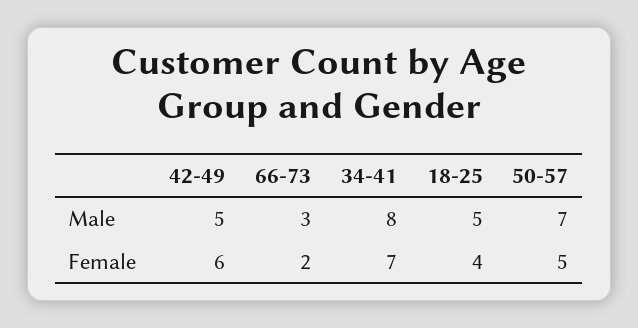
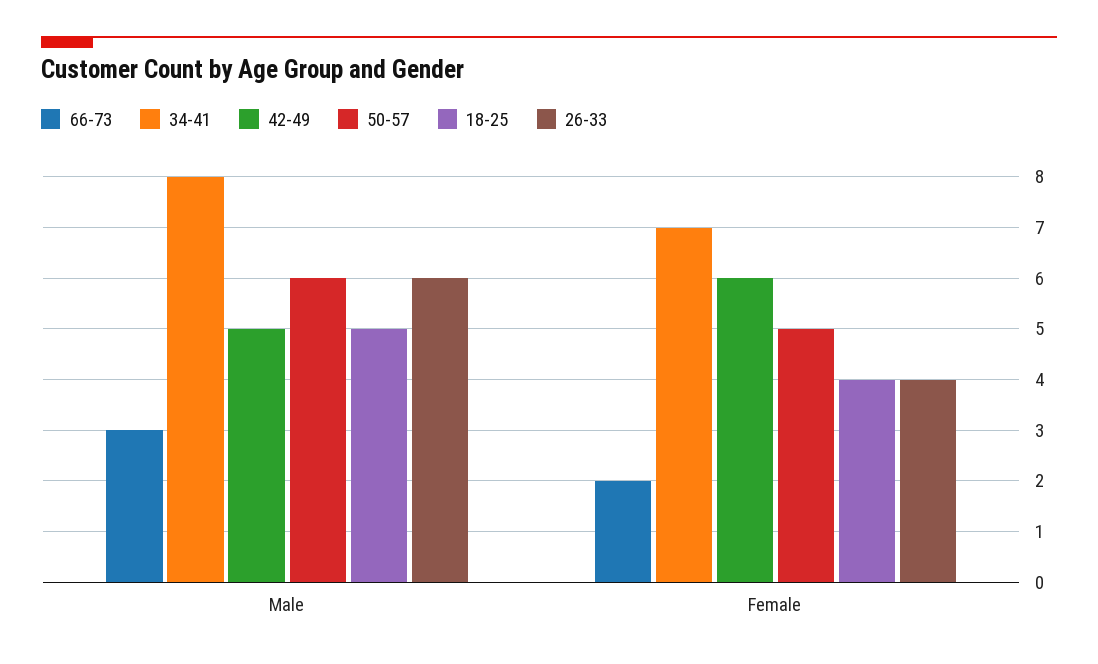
50-57, Male: 7 -> 6
26-33, Male: none -> 6
26-33, Female: none -> 4

